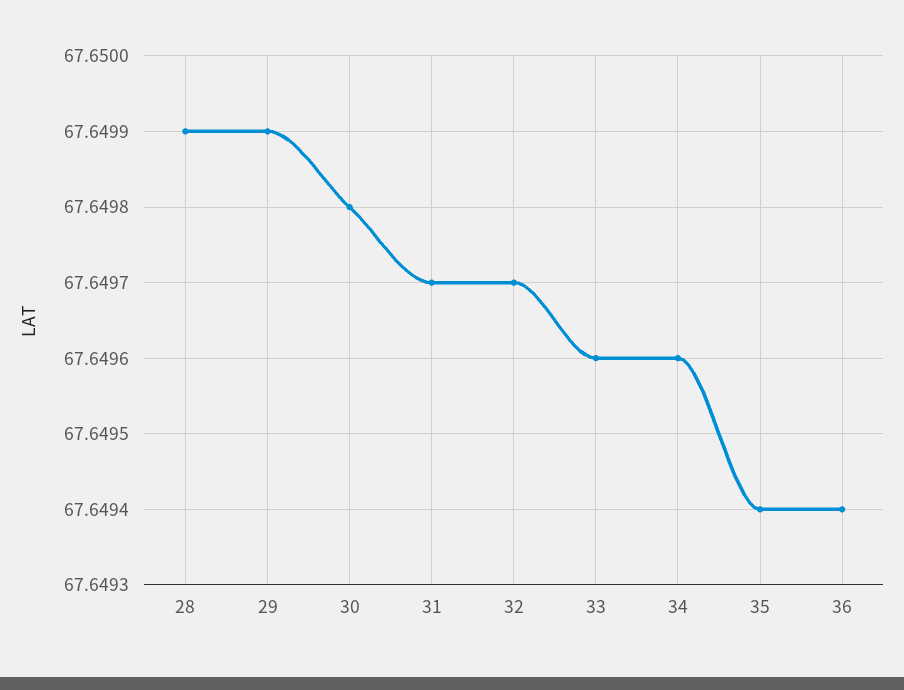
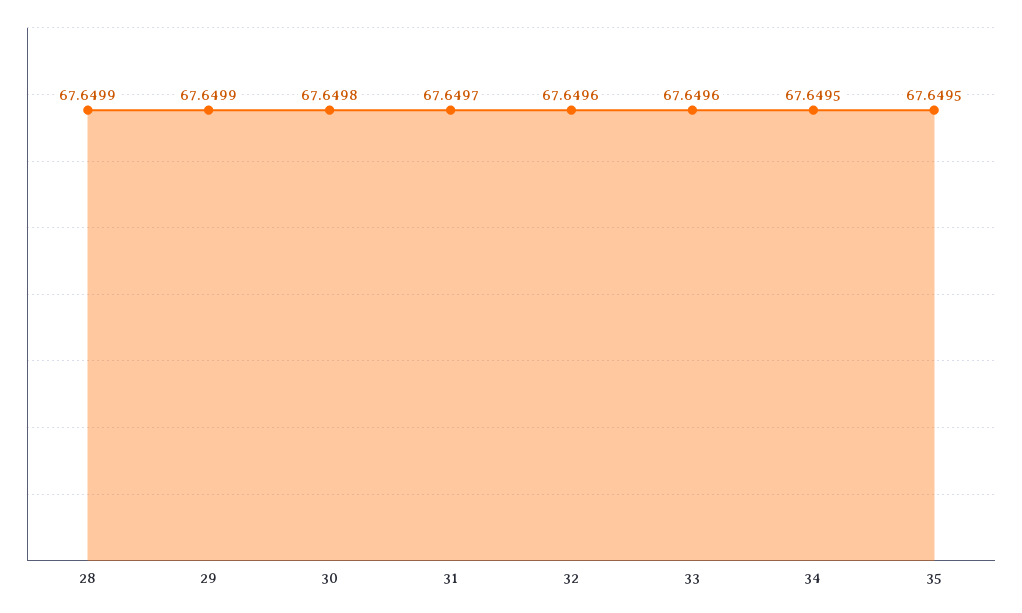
32: 67.6497 -> 67.6496
34: 67.6496 -> 67.6495
35: 67.6494 -> 67.6495
36: 67.6494 -> none

